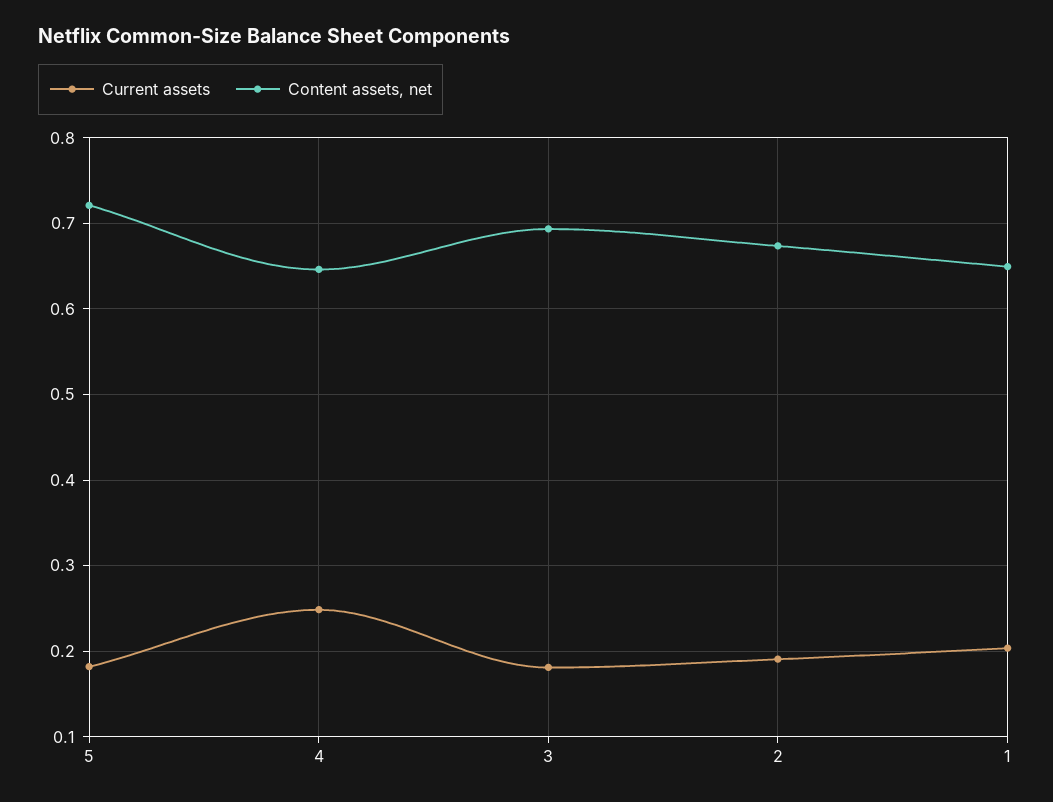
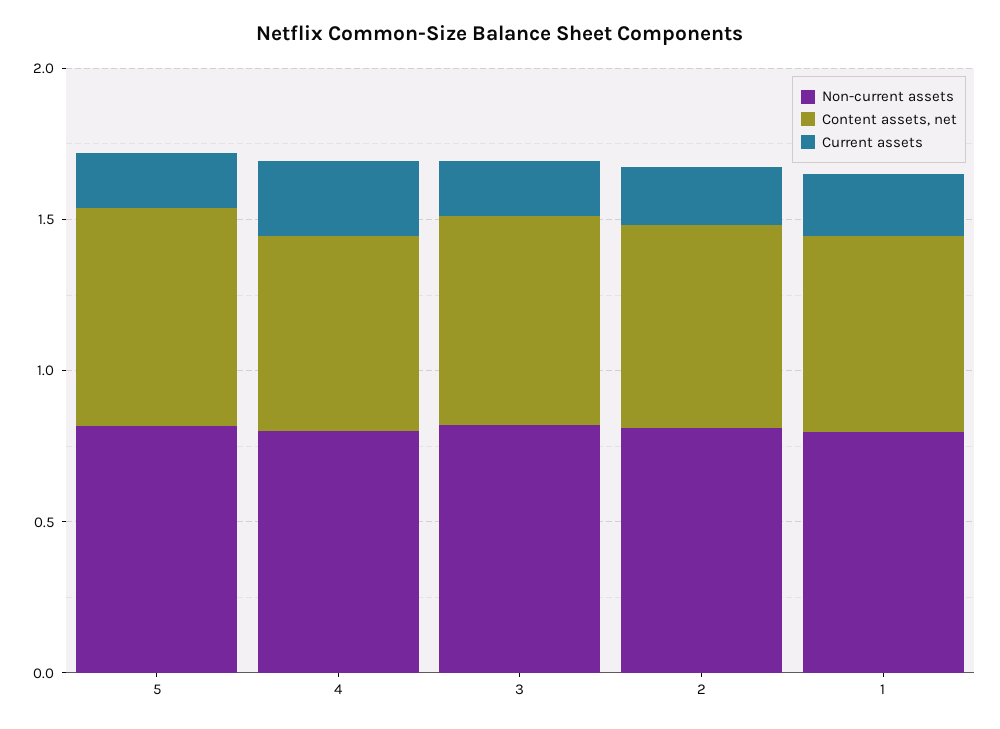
Non-current assets, 5: none -> 0.8
Non-current assets, 4: none -> 0.8
Non-current assets, 3: none -> 0.8
Non-current assets, 2: none -> 0.8
Non-current assets, 1: none -> 0.8

